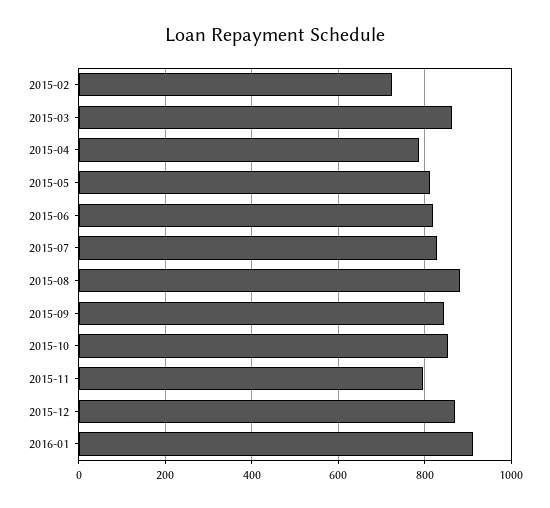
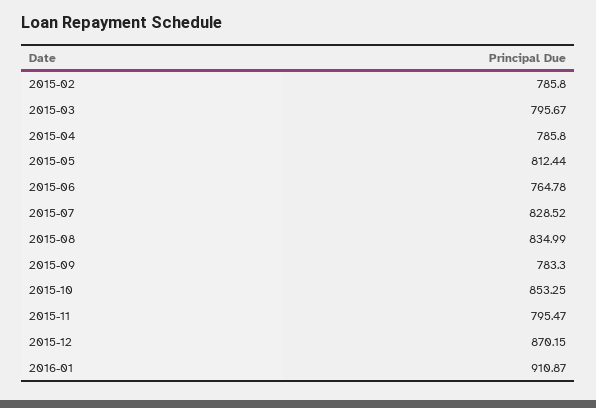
2015-02: 720 -> 785.8
2015-03: 860 -> 795.67
2015-06: 820 -> 764.78
2015-08: 880 -> 834.99
2015-09: 840 -> 783.3

